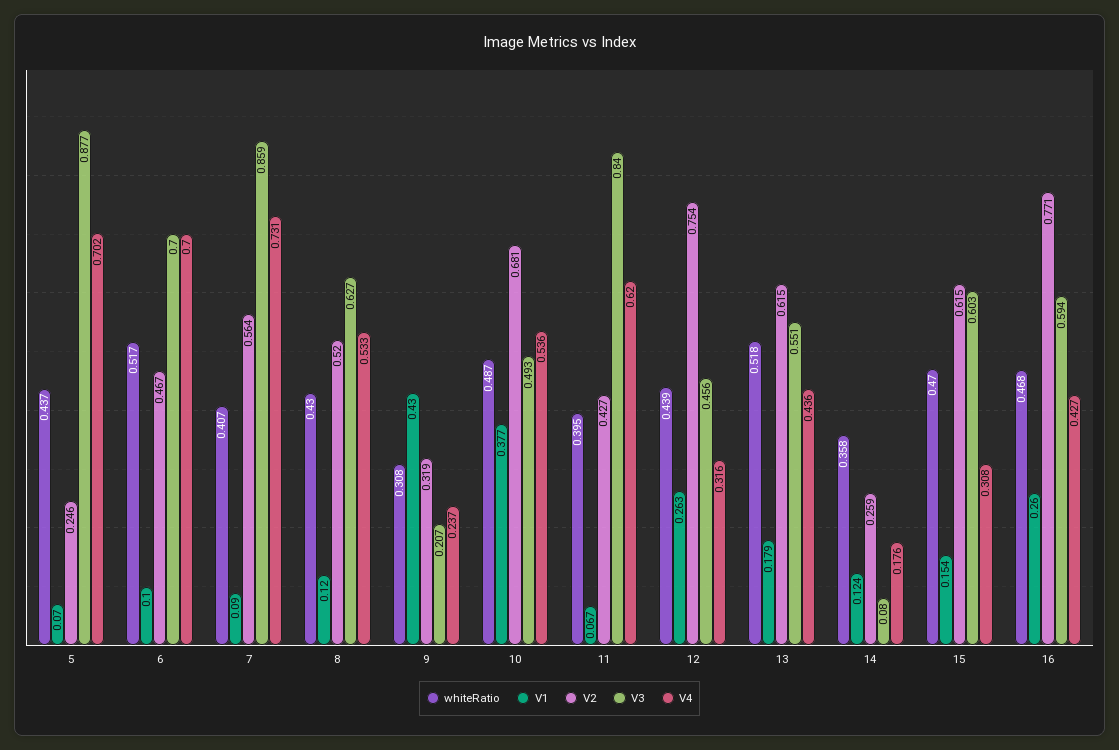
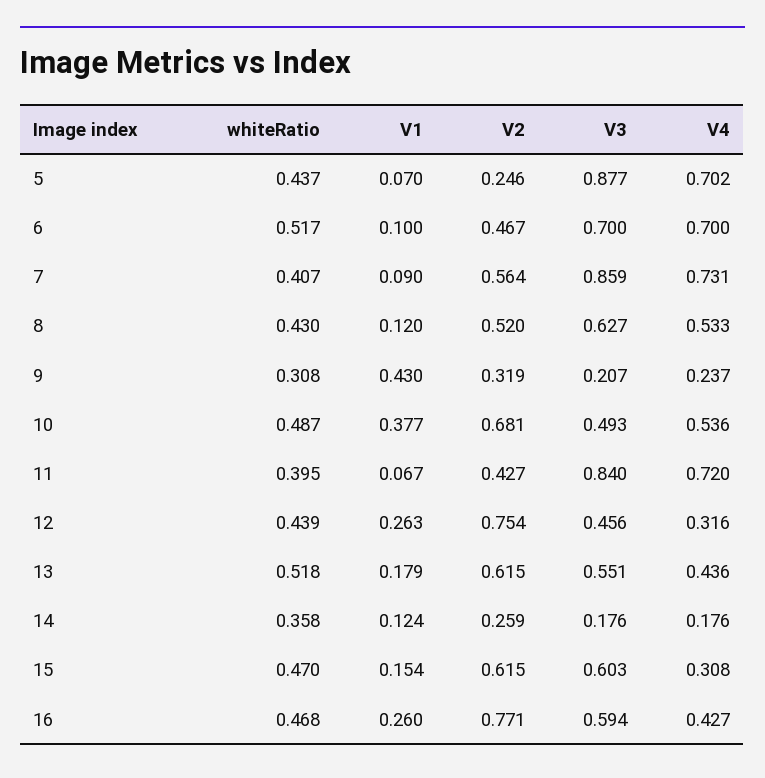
V4, 11: 0.62 -> 0.72
V3, 14: 0.08 -> 0.176

